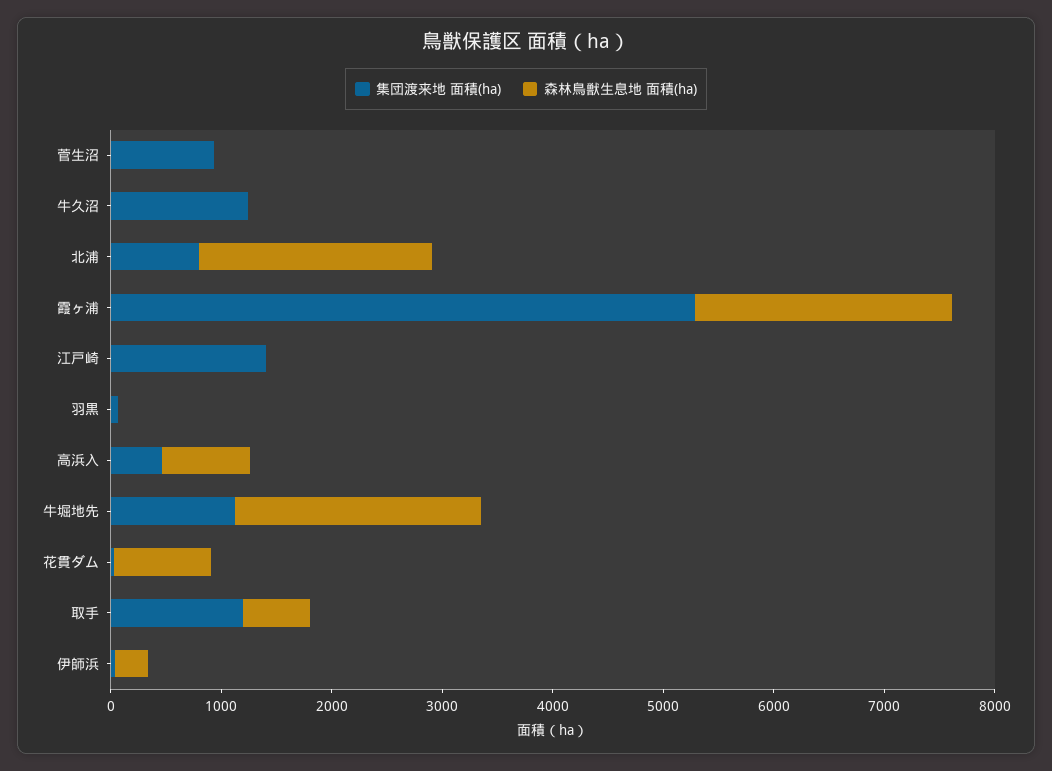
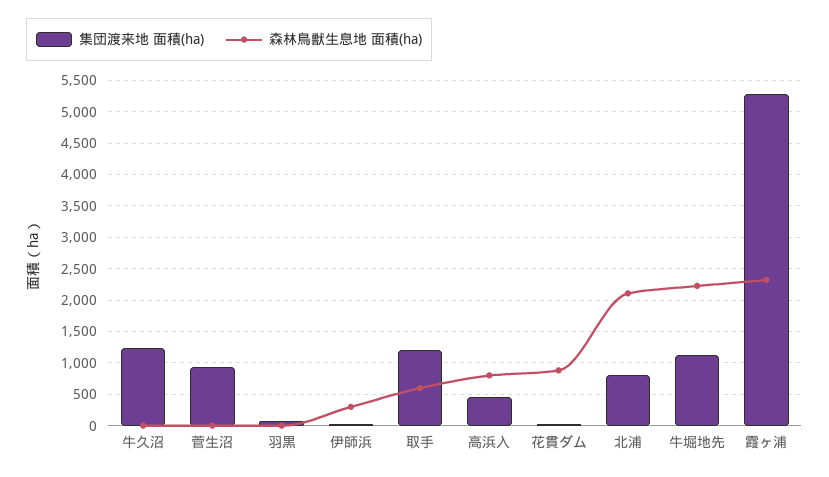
集団渡来地 面積(ha), 江戸崎: 1400 -> none
森林鳥獣生息地 面積(ha), 江戸崎: 0 -> none

